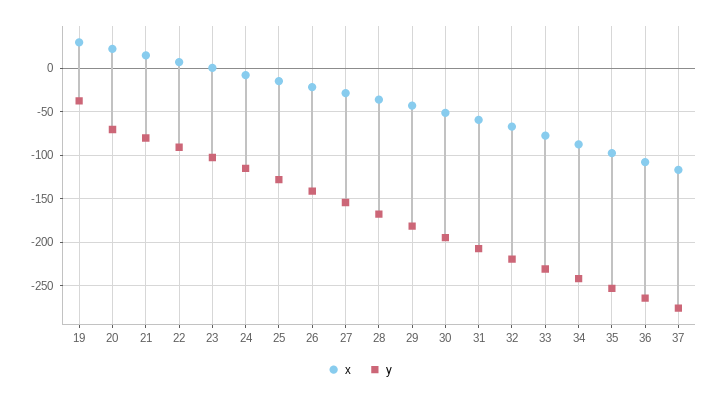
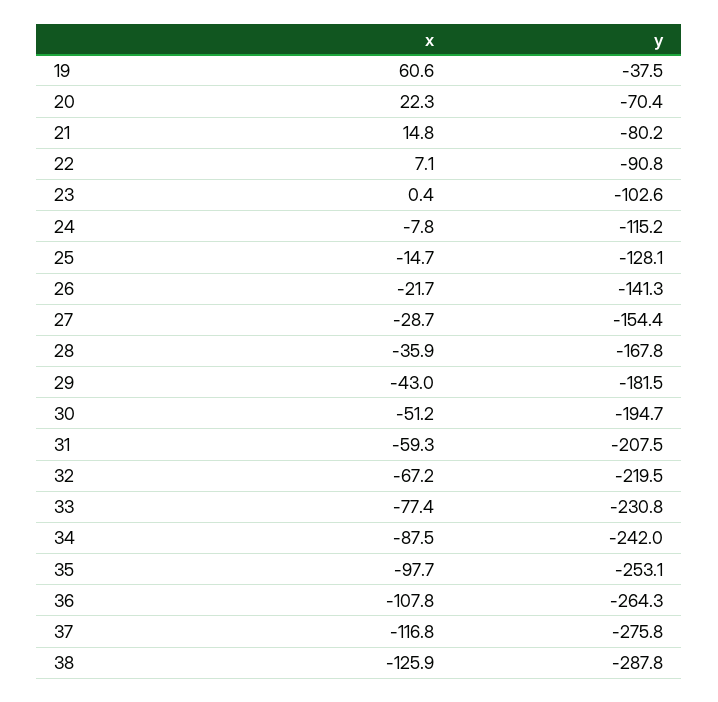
x, 19: 30 -> 60.6
x, 38: none -> -125.9
y, 38: none -> -287.8

